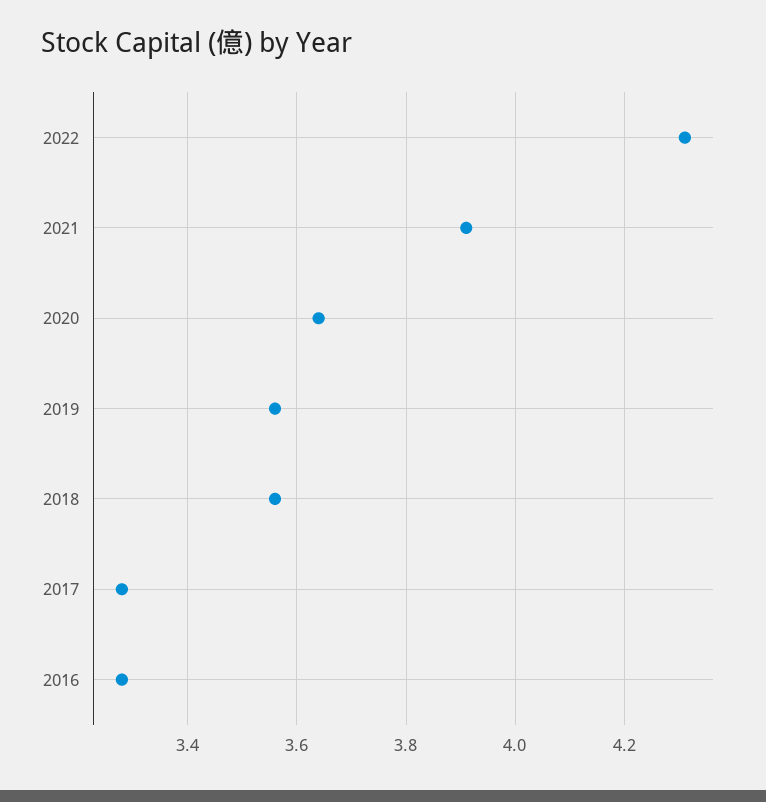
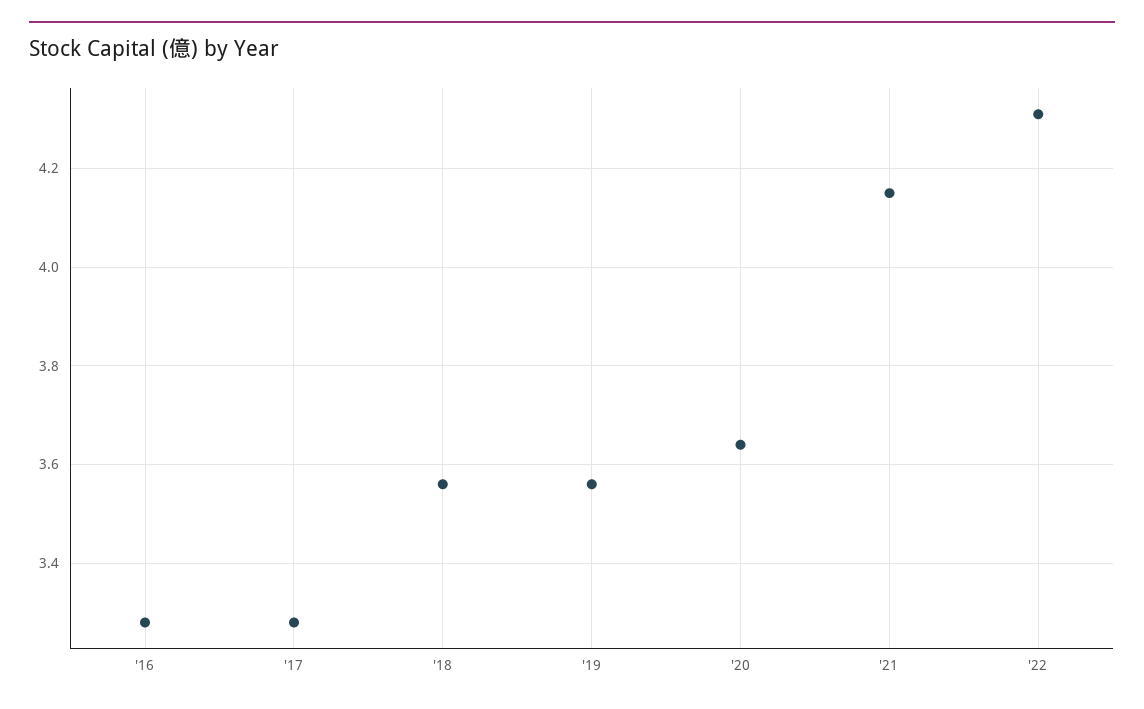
2021: 3.9 -> 4.15

